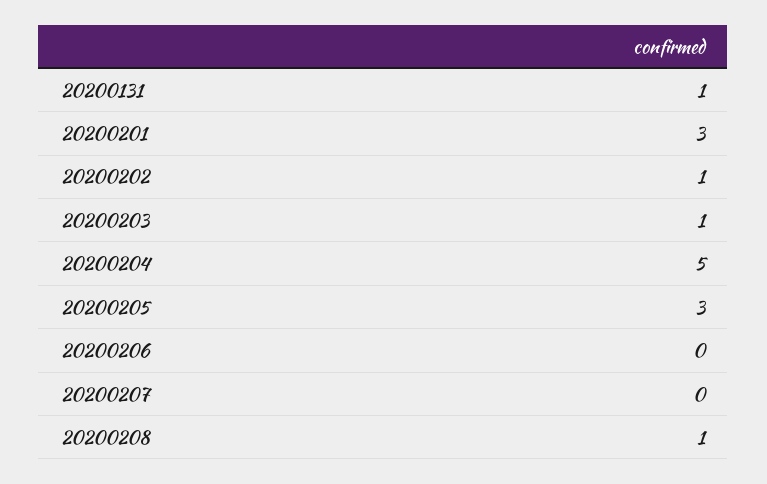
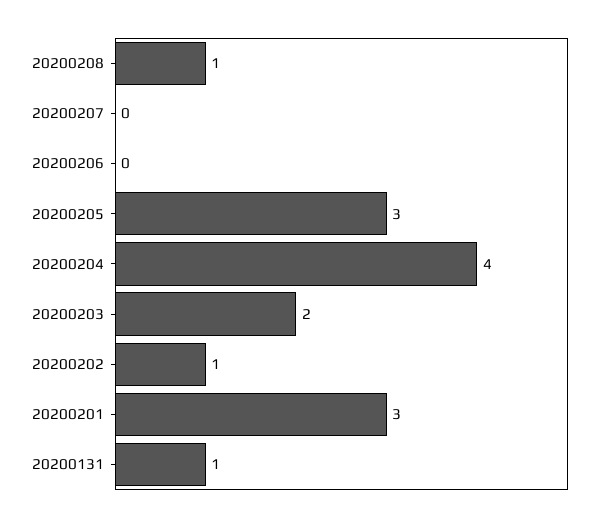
20200203: 1 -> 2
20200204: 5 -> 4

